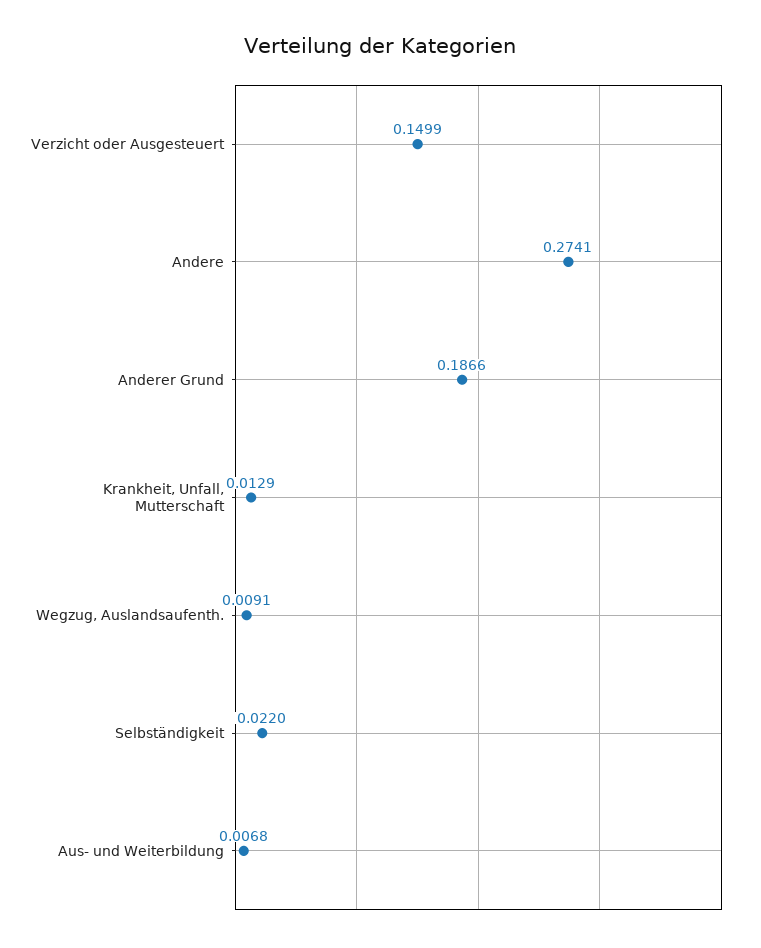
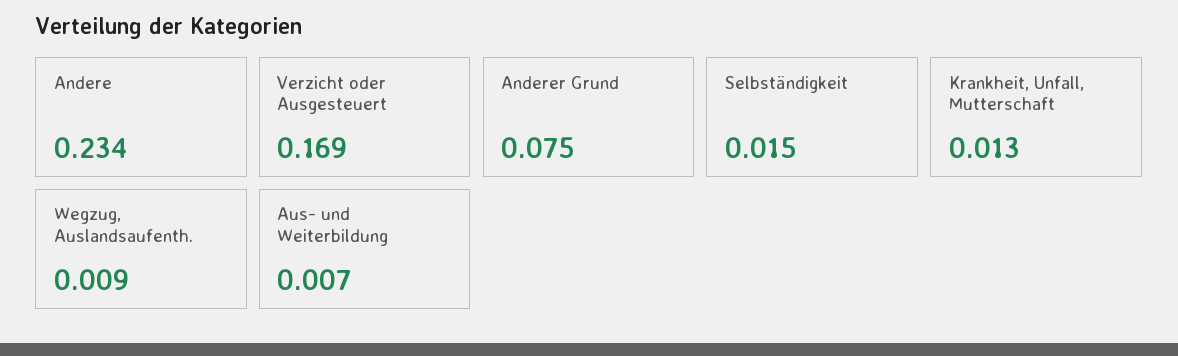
Verzicht oder Ausgesteuert: 0.1499 -> 0.169
Andere: 0.2741 -> 0.234
Anderer Grund: 0.1866 -> 0.075
Selbständigkeit: 0.022 -> 0.015

